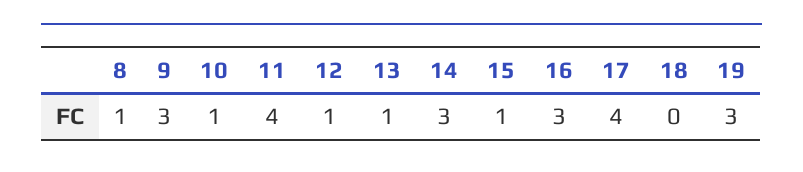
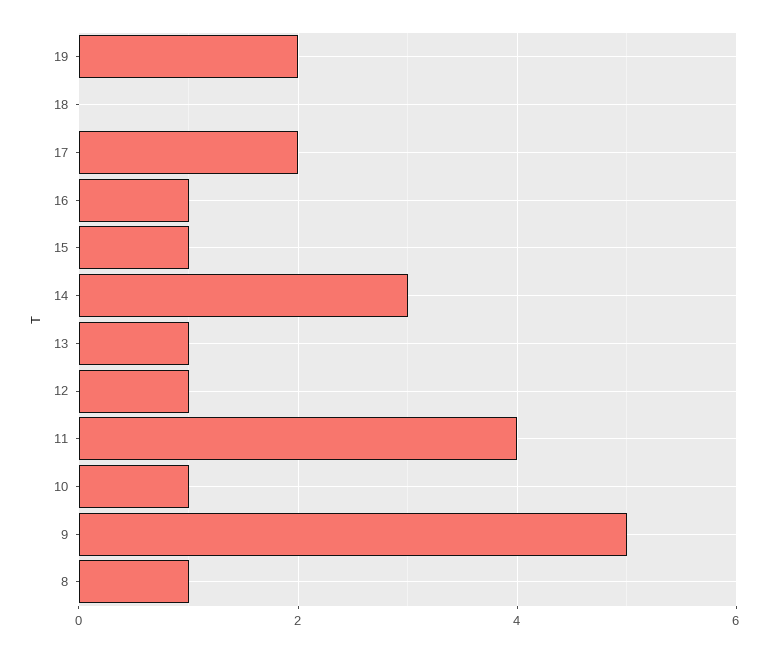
9: 3 -> 5
16: 3 -> 1
17: 4 -> 2
19: 3 -> 2

